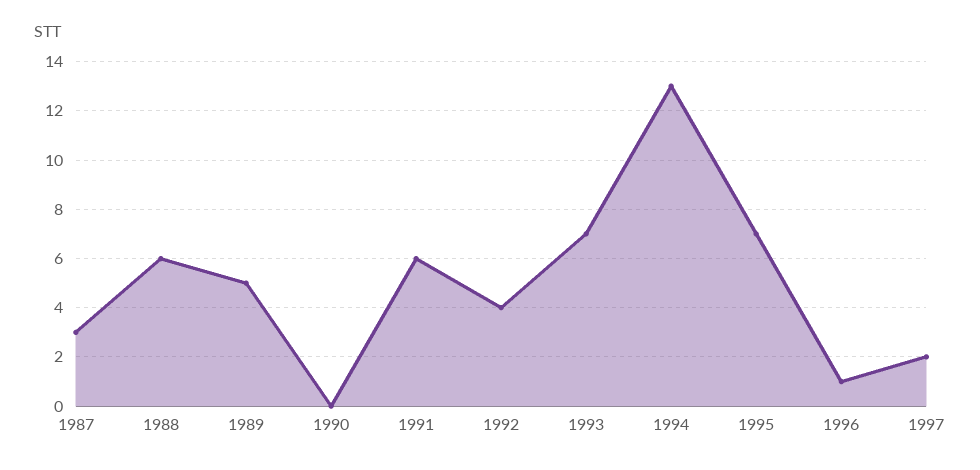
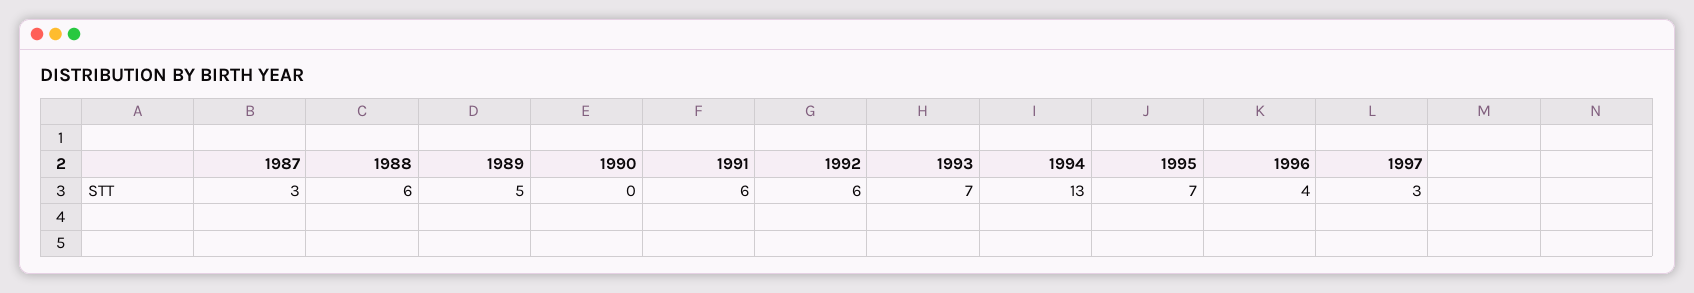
1992: 4 -> 6
1996: 1 -> 4
1997: 2 -> 3

